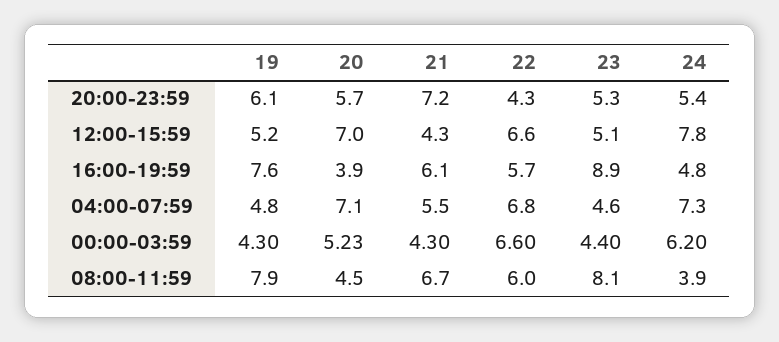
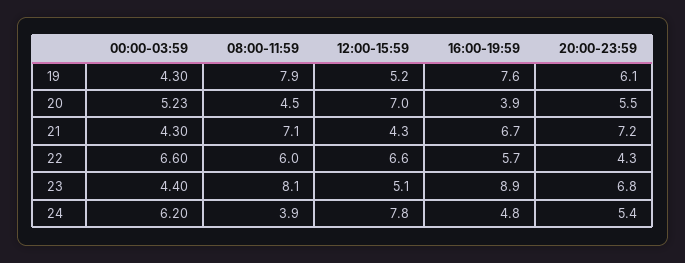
20, 20:00-23:59: 5.7 -> 5.5
23, 20:00-23:59: 5.3 -> 6.8
21, 16:00-19:59: 6.1 -> 6.7
19, 04:00-07:59: 4.8 -> none
20, 04:00-07:59: 7.1 -> none
21, 04:00-07:59: 5.5 -> none
22, 04:00-07:59: 6.8 -> none
23, 04:00-07:59: 4.6 -> none
24, 04:00-07:59: 7.3 -> none
21, 08:00-11:59: 6.7 -> 7.1

